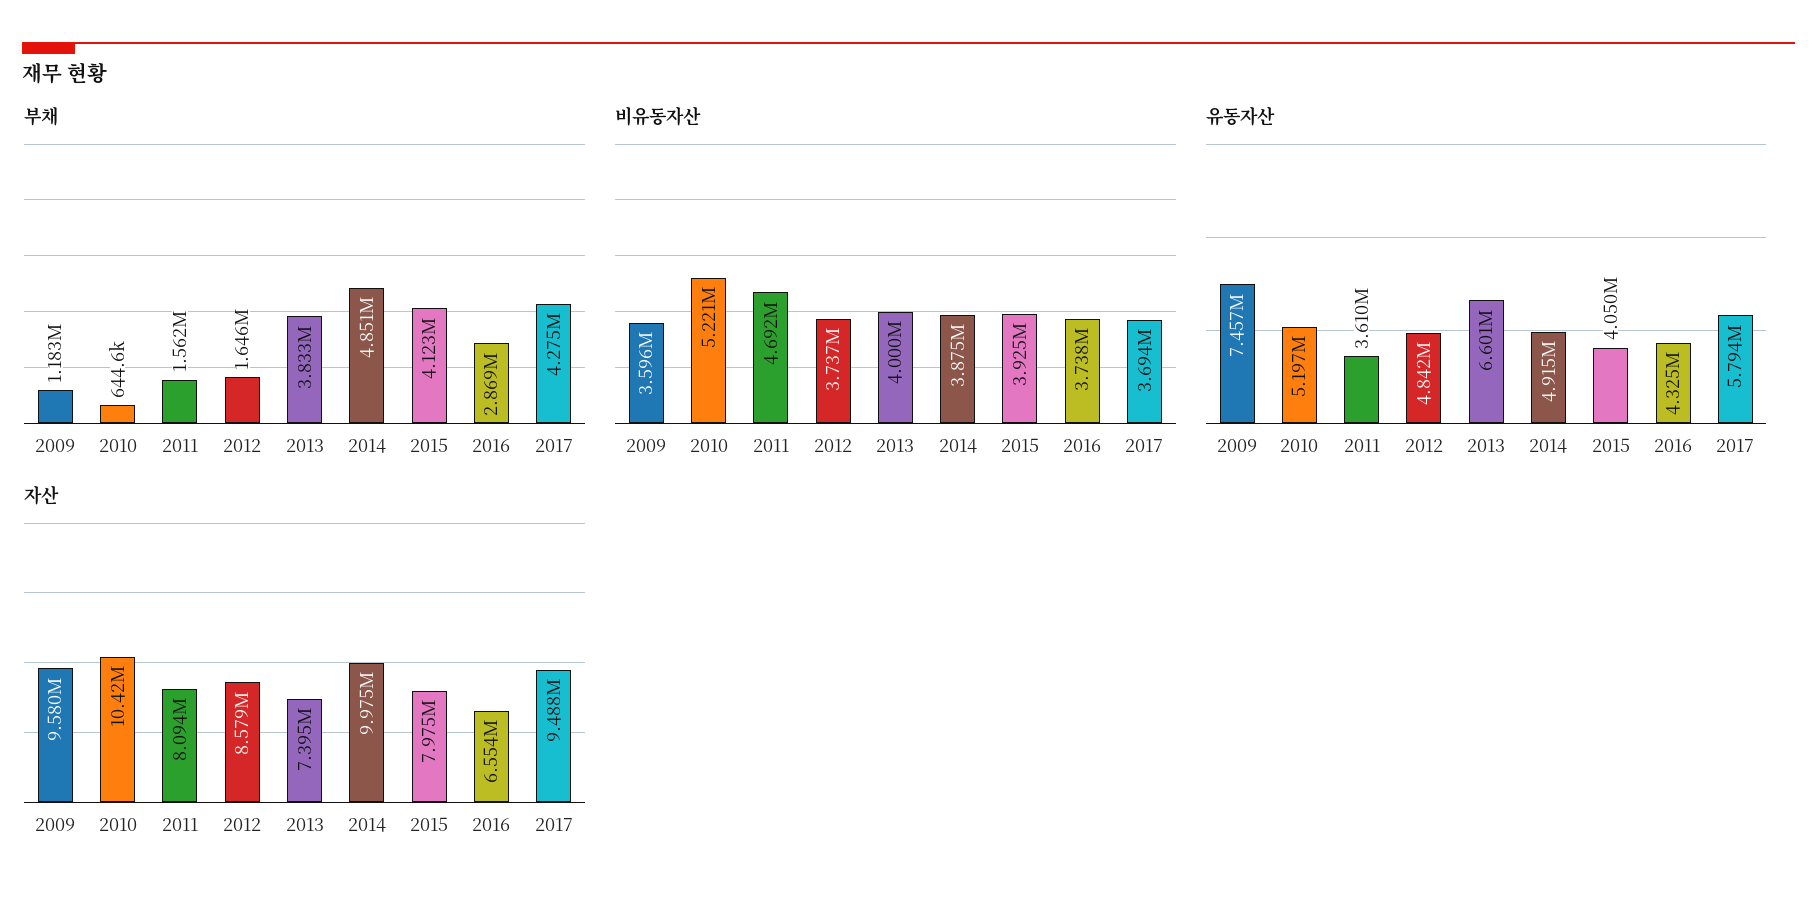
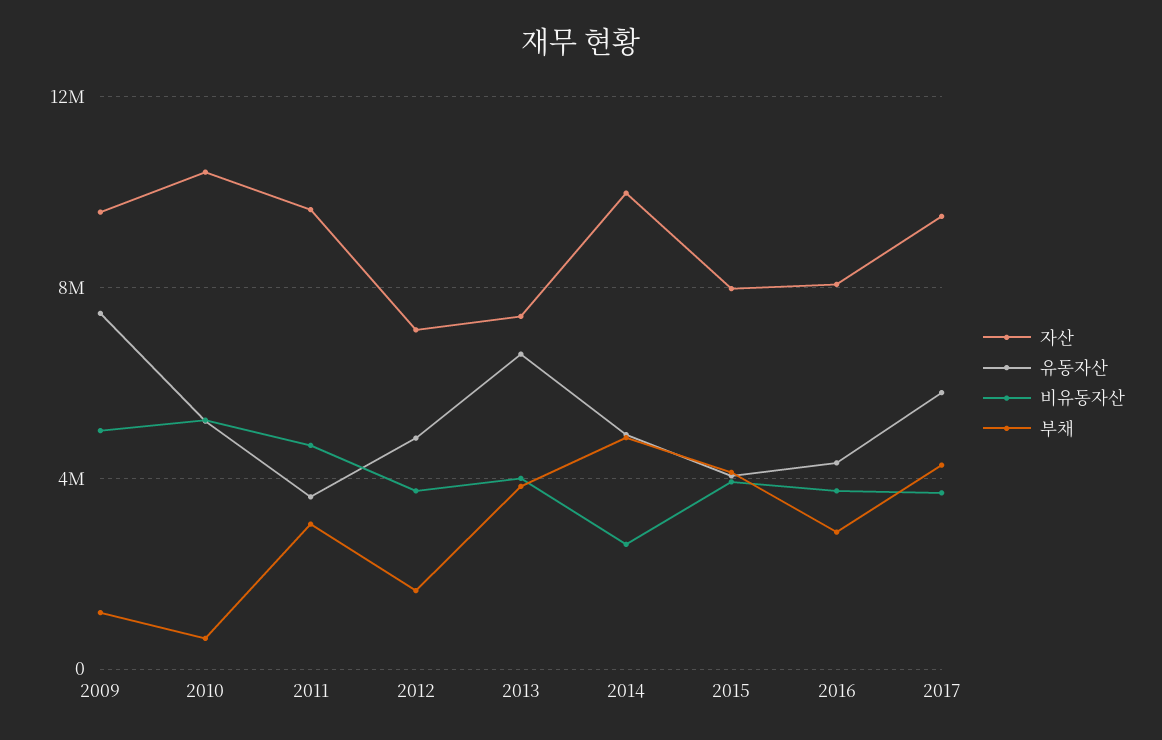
부채, 2011: 1562000 -> 3000000
비유동자산, 2009: 3596000 -> 5000000
비유동자산, 2014: 3875000 -> 2500000
자산, 2011: 8094000 -> 9500000
자산, 2012: 8579000 -> 7000000
자산, 2016: 6554000 -> 8000000

